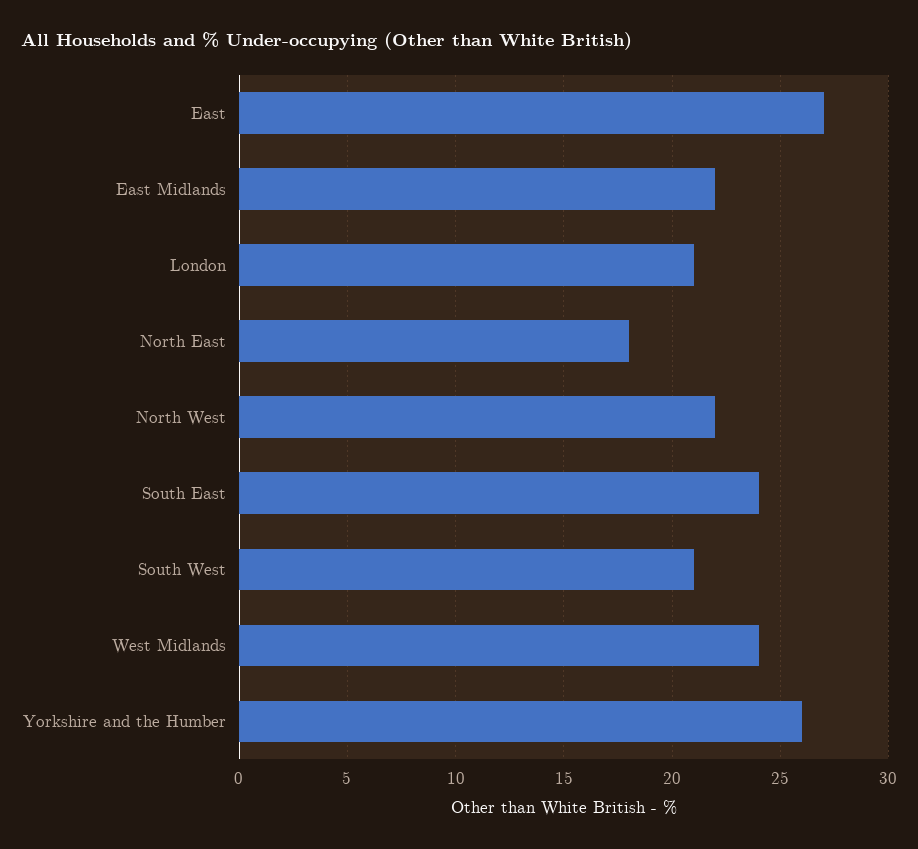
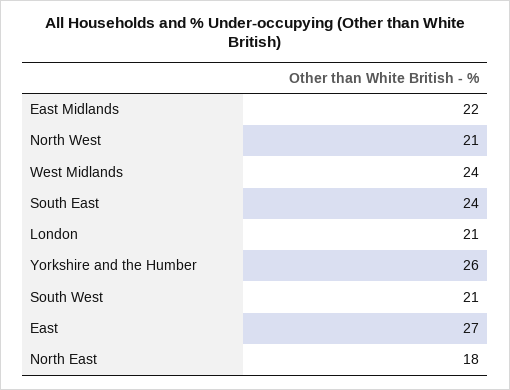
North West: 22 -> 21

